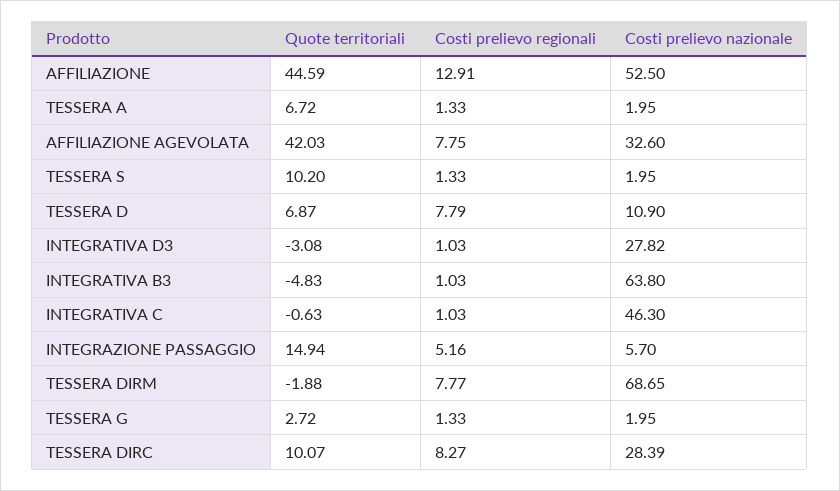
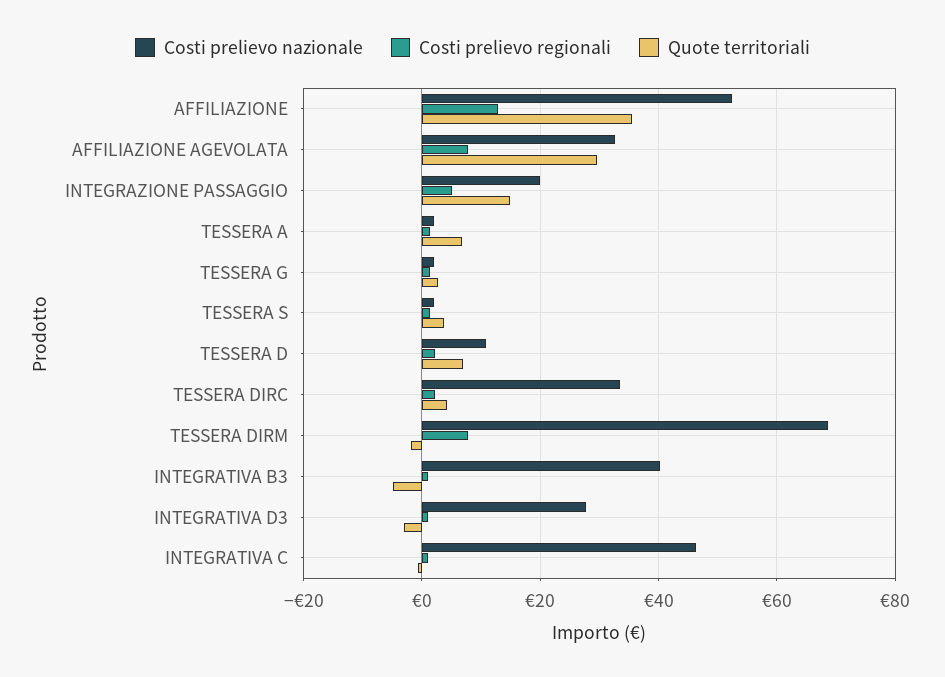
Quote territoriali, AFFILIAZIONE: 44.59 -> 36
Quote territoriali, AFFILIAZIONE AGEVOLATA: 42.03 -> 30
Quote territoriali, TESSERA S: 10.2 -> 4
Costi prelievo regionali, TESSERA D: 7.79 -> 2
Costi prelievo nazionale, INTEGRATIVA B3: 63.8 -> 40
Costi prelievo nazionale, INTEGRAZIONE PASSAGGIO: 5.7 -> 20
Quote territoriali, TESSERA DIRC: 10.07 -> 4
Costi prelievo regionali, TESSERA DIRC: 8.27 -> 2
Costi prelievo nazionale, TESSERA DIRC: 28.39 -> 34

